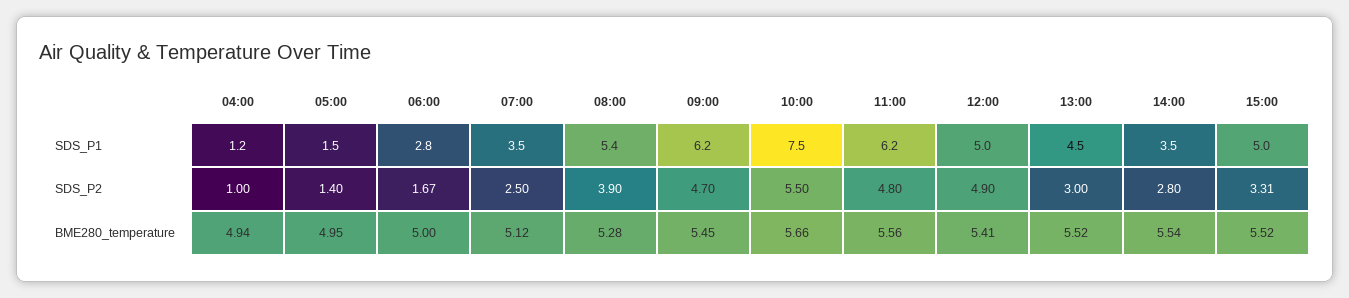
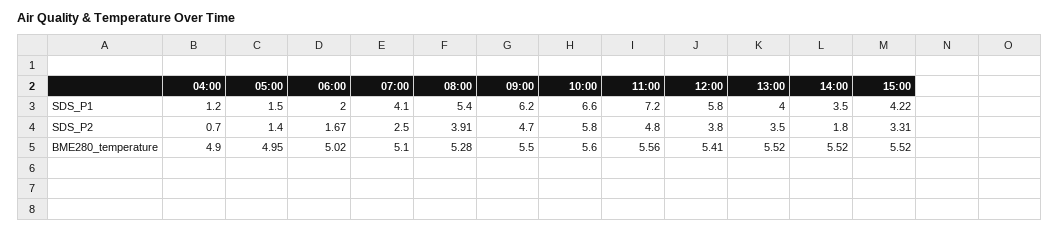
06:00, SDS_P1: 2.8 -> 2
07:00, SDS_P1: 3.5 -> 4.1
10:00, SDS_P1: 7.5 -> 6.6
11:00, SDS_P1: 6.2 -> 7.2
12:00, SDS_P1: 5 -> 5.8
13:00, SDS_P1: 4.5 -> 4
15:00, SDS_P1: 5 -> 4.22
04:00, SDS_P2: 1 -> 0.7
08:00, SDS_P2: 3.9 -> 3.91
10:00, SDS_P2: 5.5 -> 5.8
12:00, SDS_P2: 4.9 -> 3.8
13:00, SDS_P2: 3 -> 3.5
14:00, SDS_P2: 2.8 -> 1.8
04:00, BME280_temperature: 4.94 -> 4.9
06:00, BME280_temperature: 5 -> 5.02
07:00, BME280_temperature: 5.12 -> 5.1
09:00, BME280_temperature: 5.45 -> 5.5
10:00, BME280_temperature: 5.66 -> 5.6
14:00, BME280_temperature: 5.54 -> 5.52

